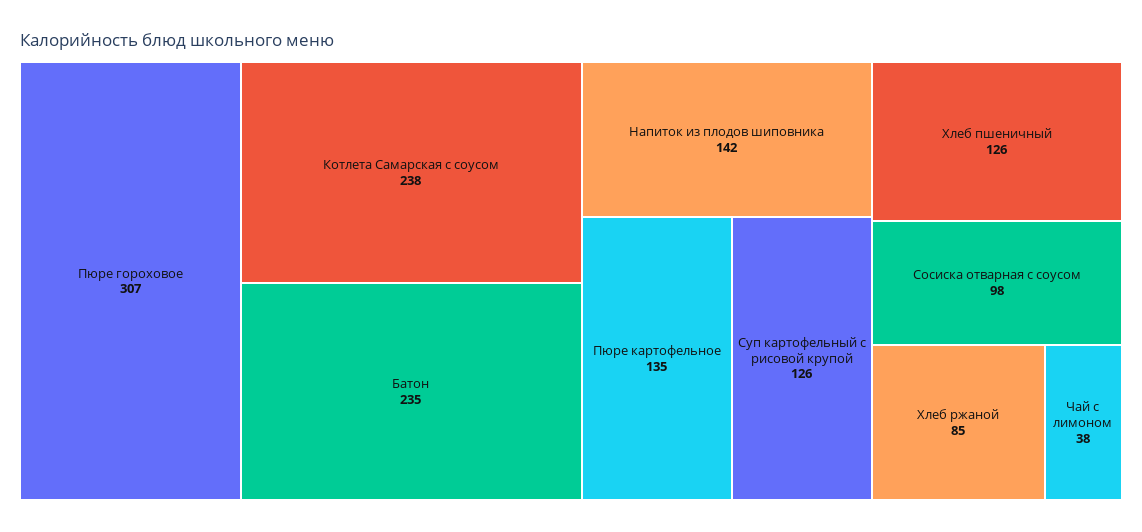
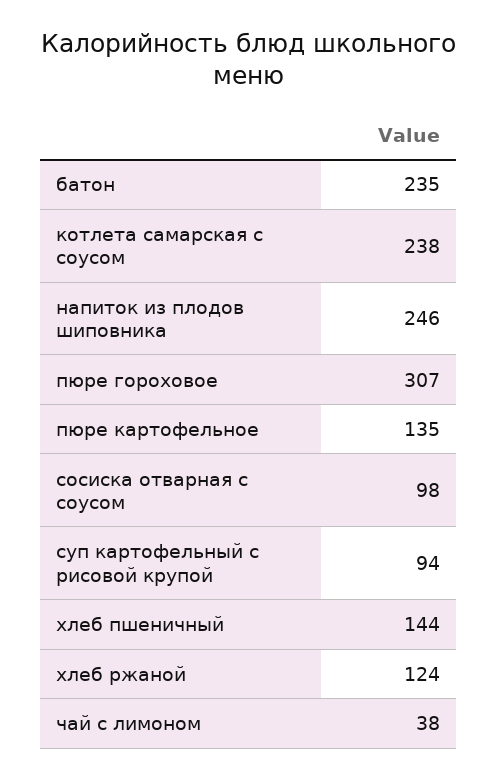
Напиток из плодов шиповника: 142 -> 246
Суп картофельный с рисовой крупой: 126 -> 94
Хлеб пшеничный: 126 -> 144
Хлеб ржаной: 85 -> 124

